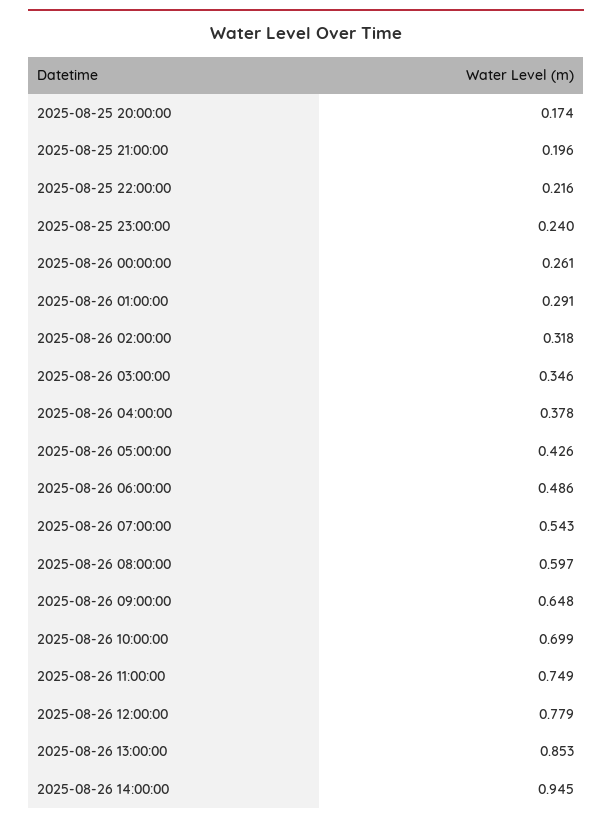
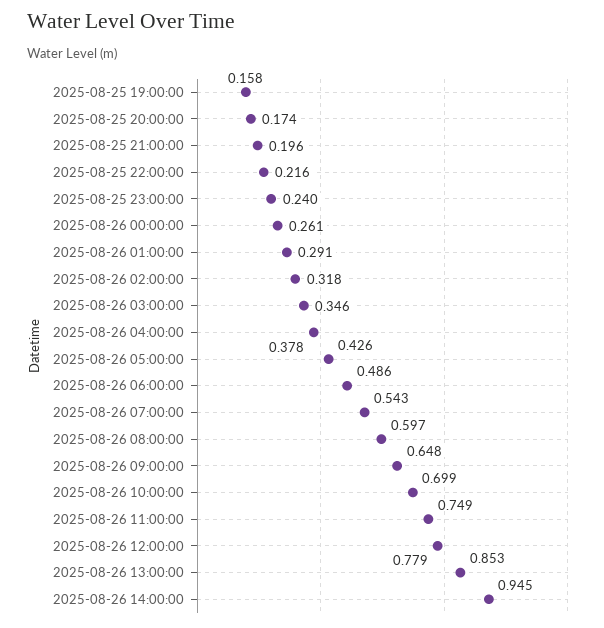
2025-08-25 19:00:00: none -> 0.158

